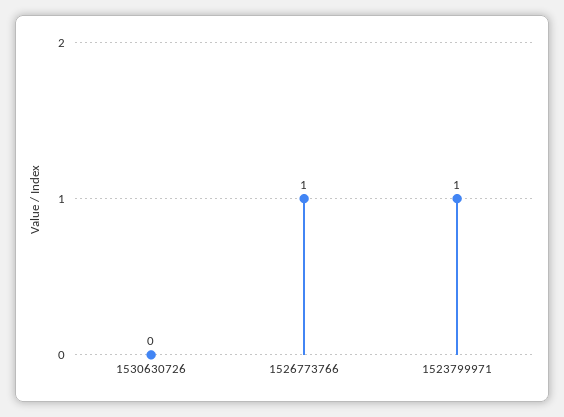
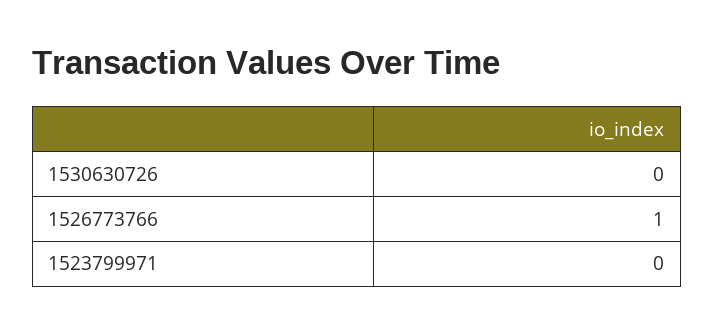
1523799971: 1 -> 0

